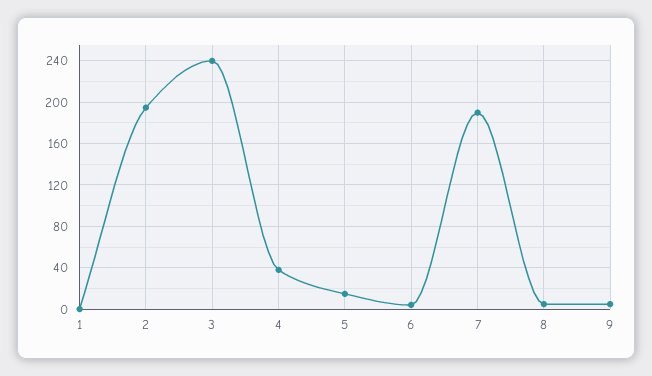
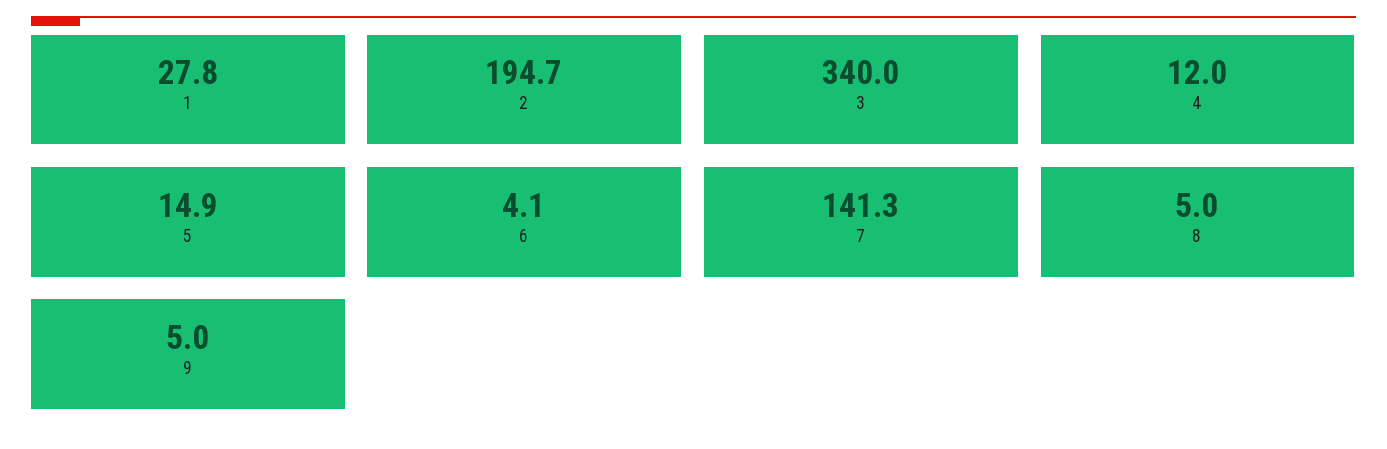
1: 0 -> 27.8
3: 240 -> 340
4: 40 -> 12
7: 190 -> 141.3

